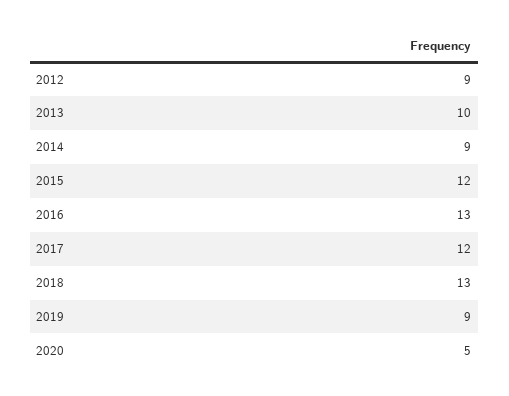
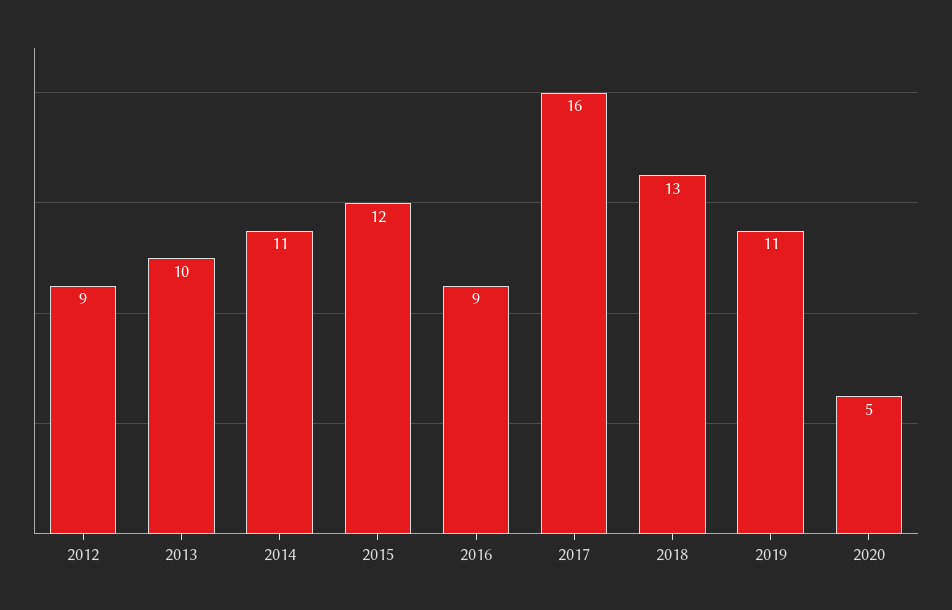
2014: 9 -> 11
2016: 13 -> 9
2017: 12 -> 16
2019: 9 -> 11

